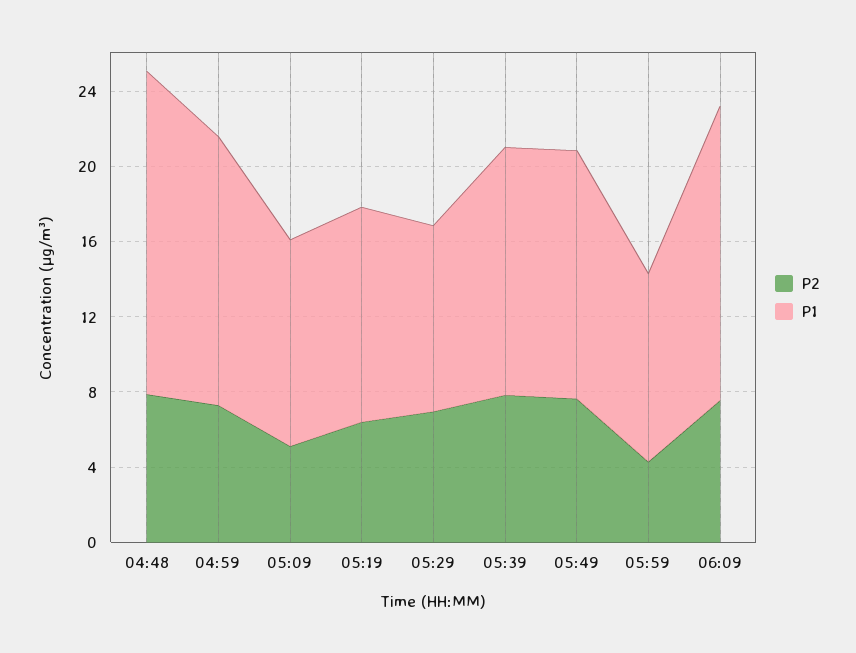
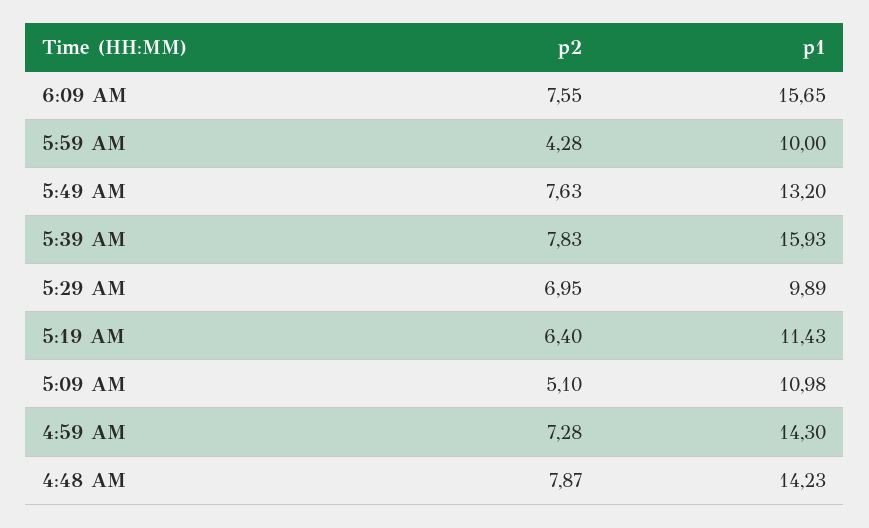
P1, 04:48: 17 -> 14.23
P1, 05:39: 13 -> 15.93

